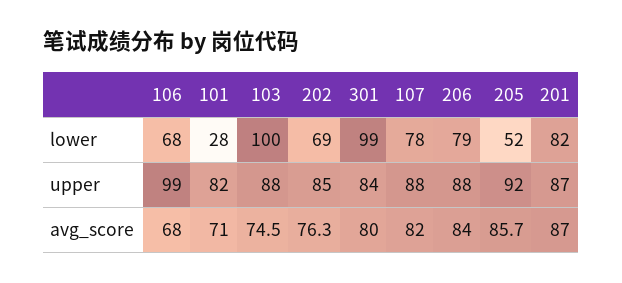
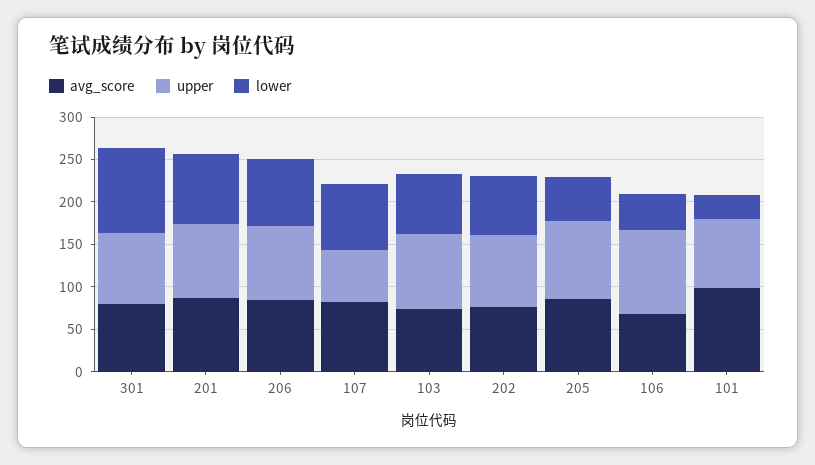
lower, 106: 68 -> 40
lower, 103: 100 -> 70
upper, 107: 88 -> 60
avg_score, 101: 71 -> 100

